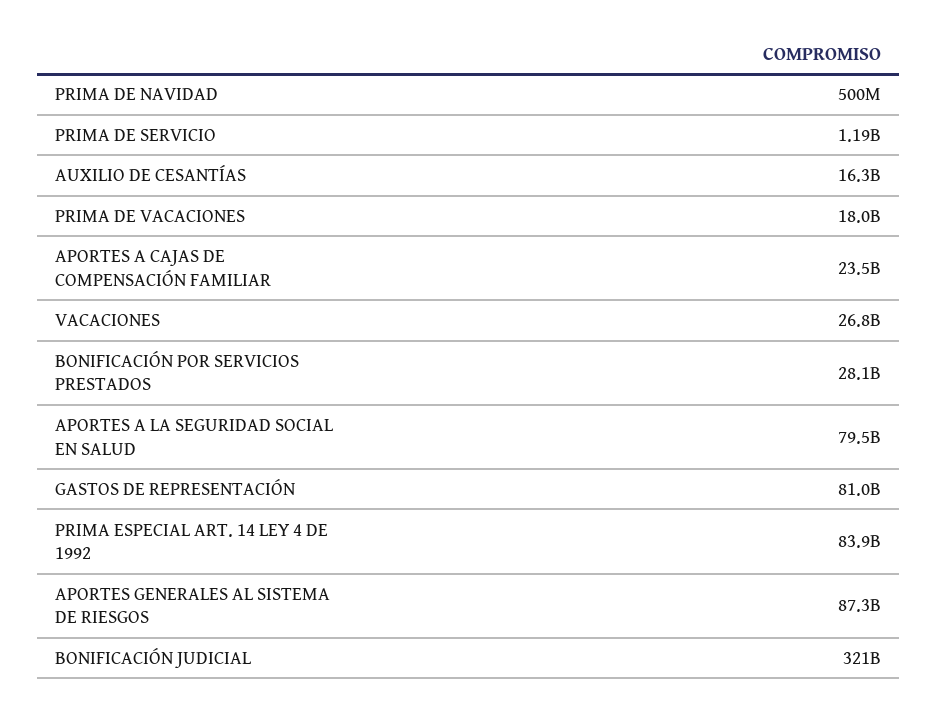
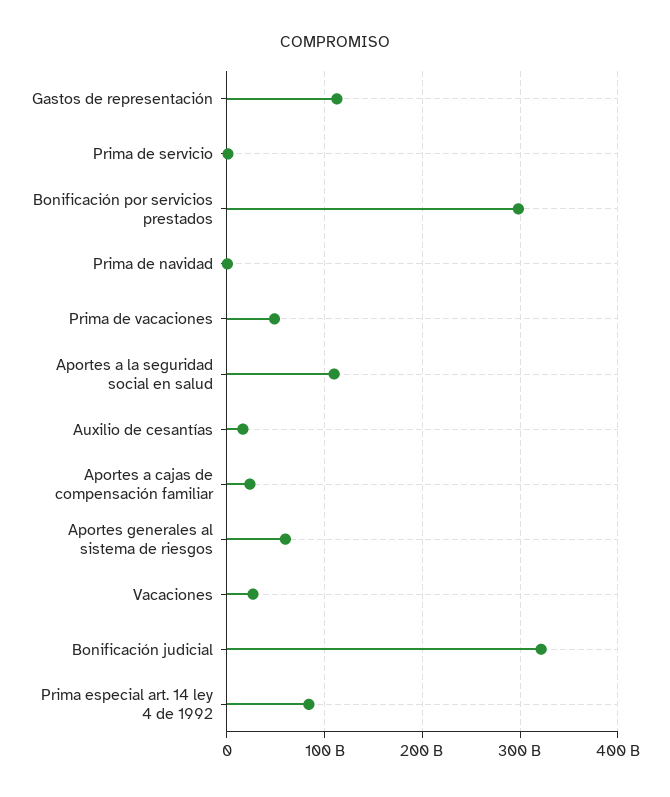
PRIMA DE VACACIONES: 18000000000 -> 50000000000
BONIFICACIÓN POR SERVICIOS PRESTADOS: 28100000000 -> 300000000000
APORTES A LA SEGURIDAD SOCIAL EN SALUD: 79500000000 -> 110000000000
GASTOS DE REPRESENTACIÓN: 81000000000 -> 110000000000
APORTES GENERALES AL SISTEMA DE RIESGOS: 87300000000 -> 60000000000

